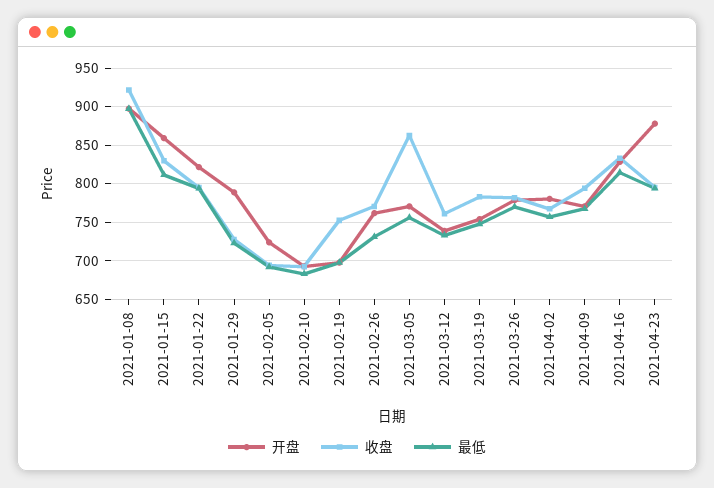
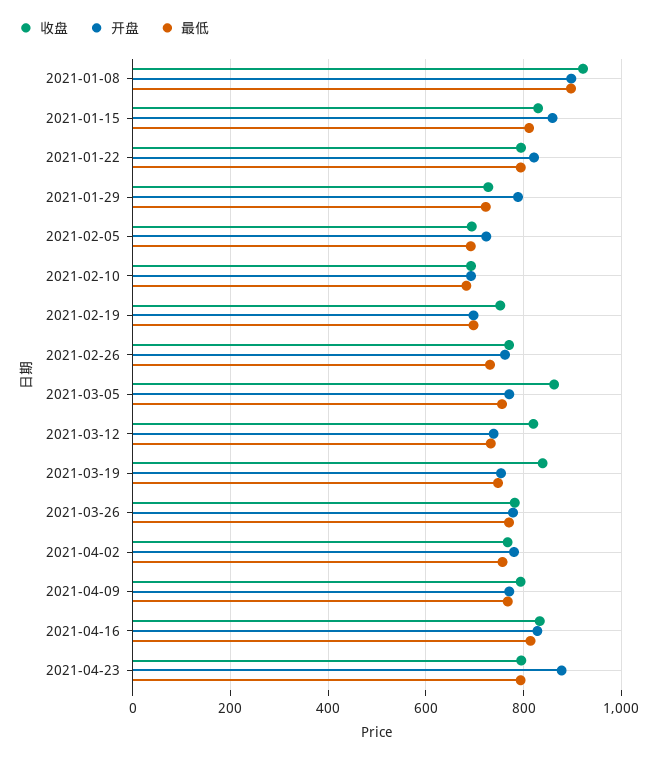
收盘, 2021-03-12: 760 -> 820
收盘, 2021-03-19: 780 -> 840

